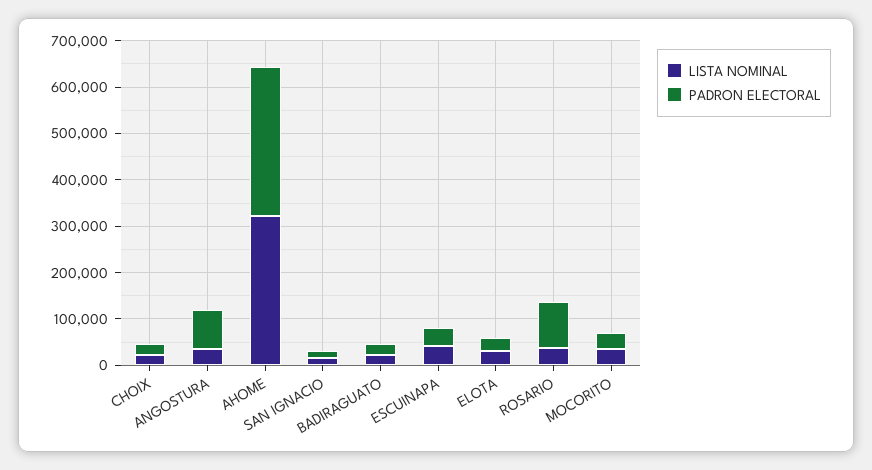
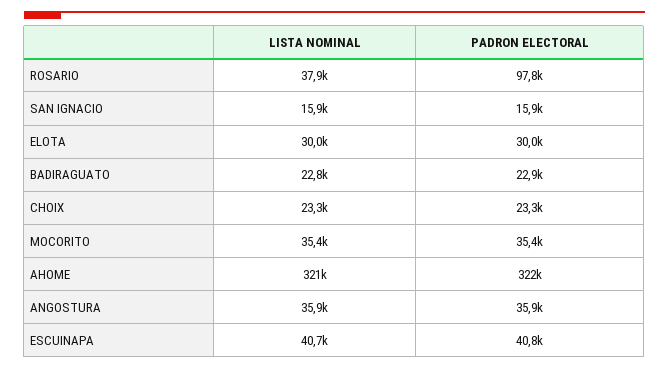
PADRON ELECTORAL, ANGOSTURA: 80000 -> 35900

